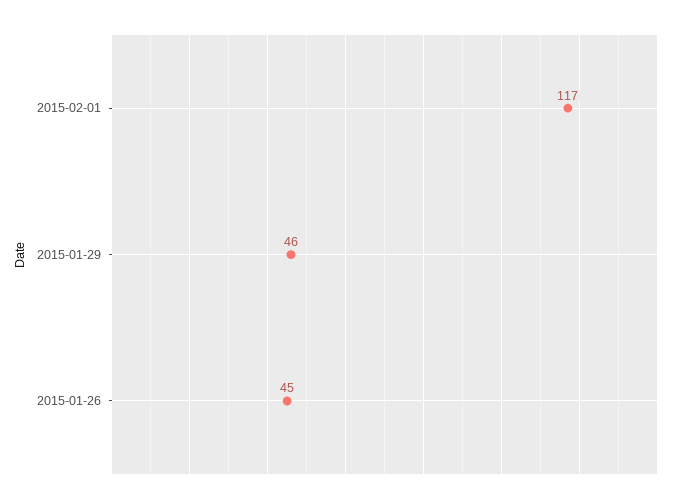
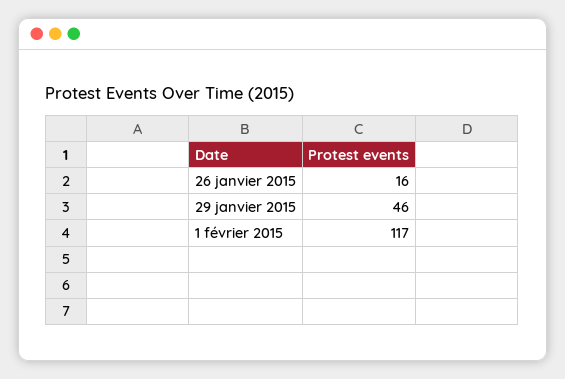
2015-01-26: 45 -> 16

